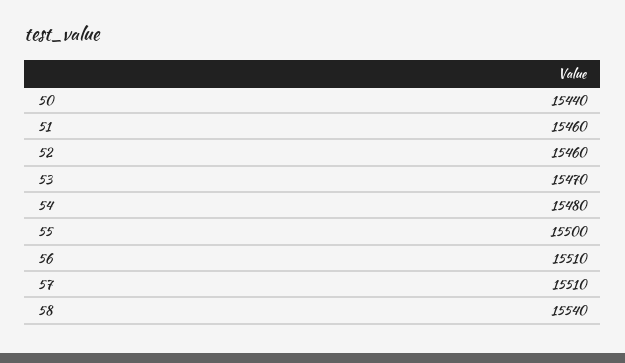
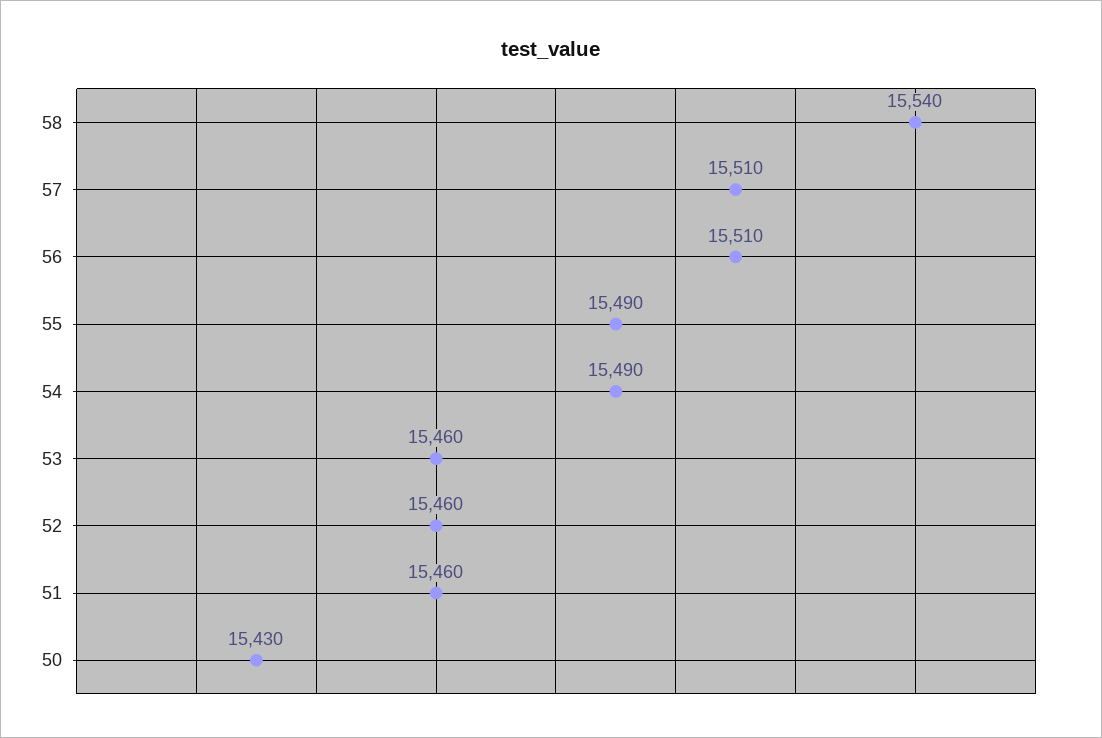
50: 15440 -> 15430
53: 15470 -> 15460
54: 15480 -> 15490
55: 15500 -> 15490

